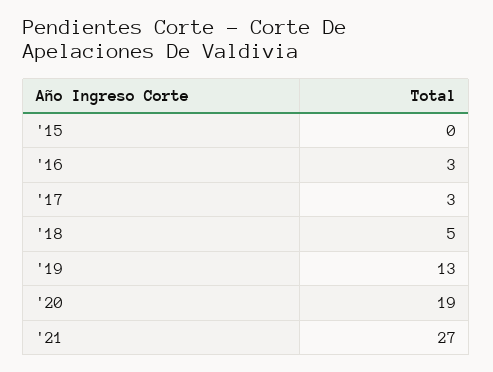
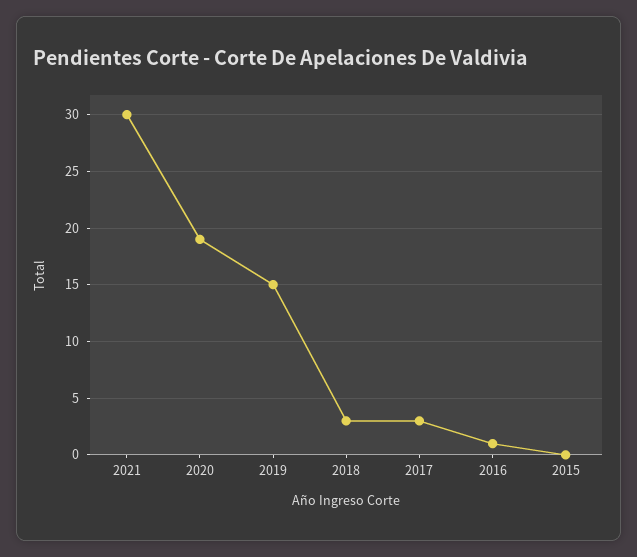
'16: 3 -> 1
'18: 5 -> 3
'19: 13 -> 15
'21: 27 -> 30

